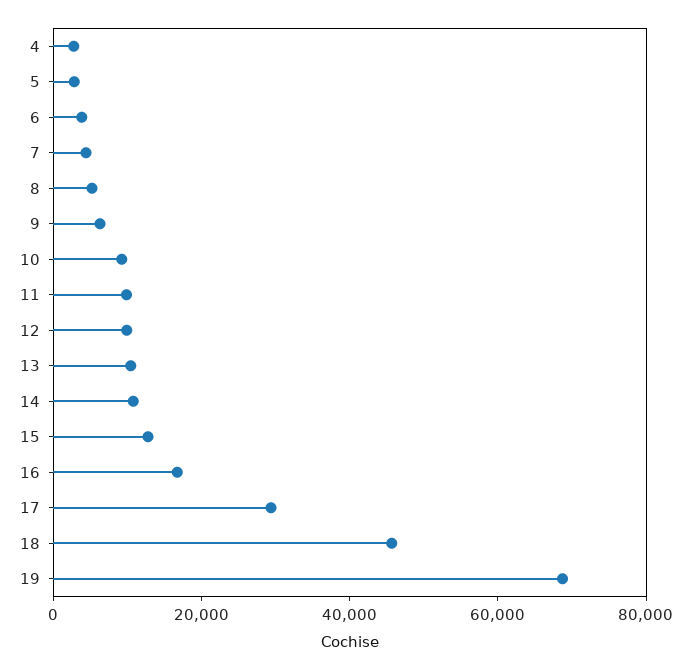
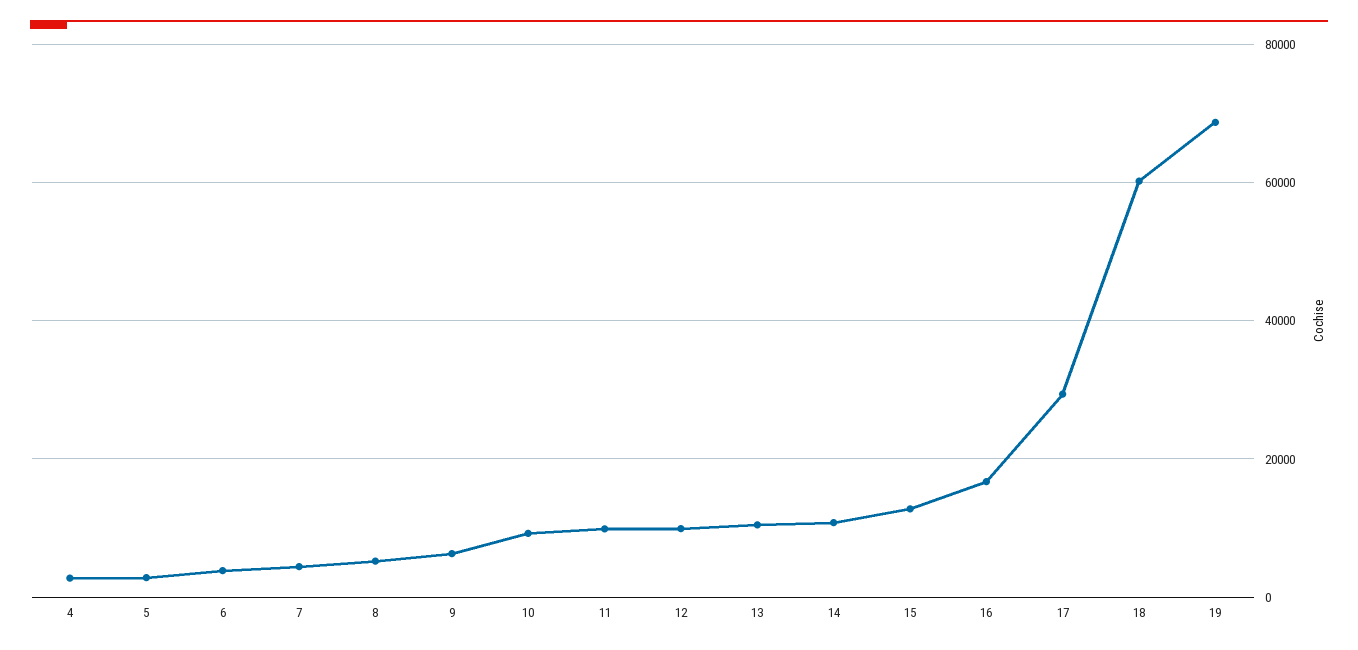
18: 45000 -> 60000

